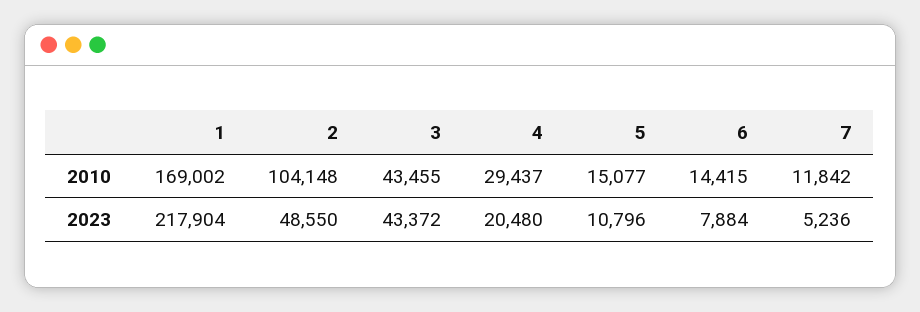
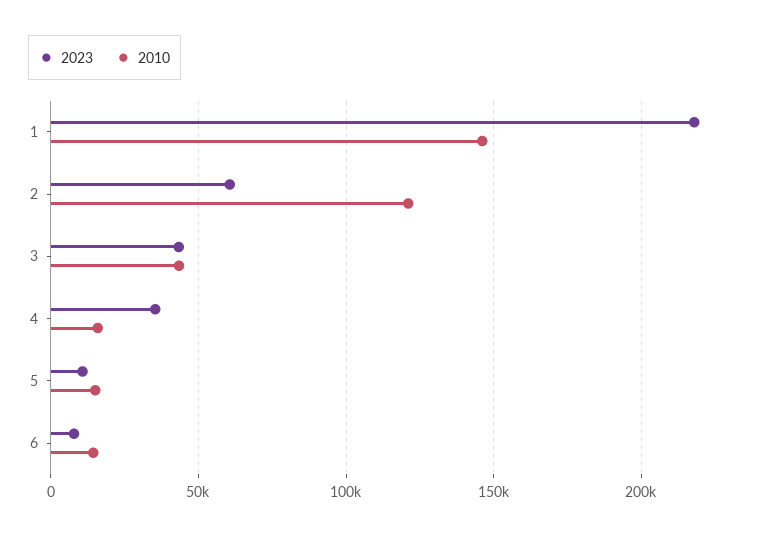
2010, 1: 169002 -> 145000
2010, 2: 104148 -> 120000
2010, 4: 29437 -> 15000
2010, 7: 11842 -> none
2023, 2: 48550 -> 60000
2023, 4: 20480 -> 35000
2023, 7: 5236 -> none

